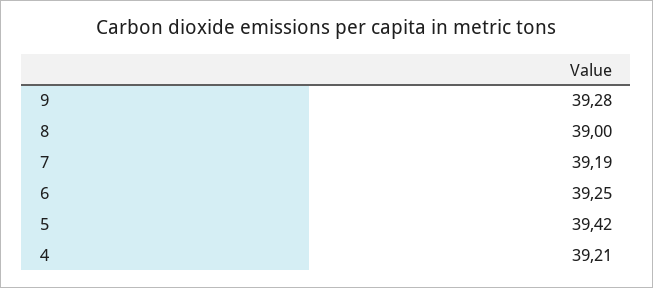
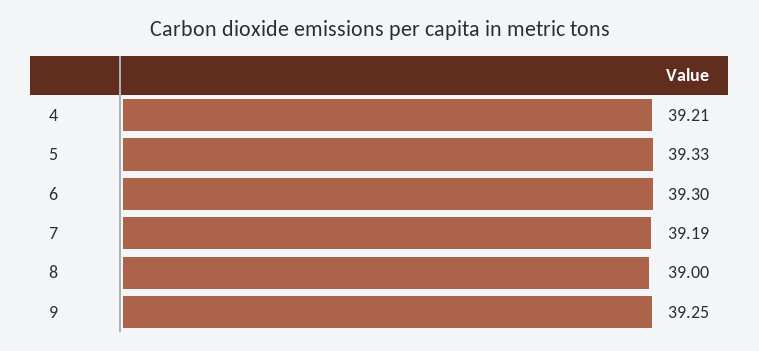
9: 39.28 -> 39.25
6: 39.25 -> 39.3
5: 39.42 -> 39.33

